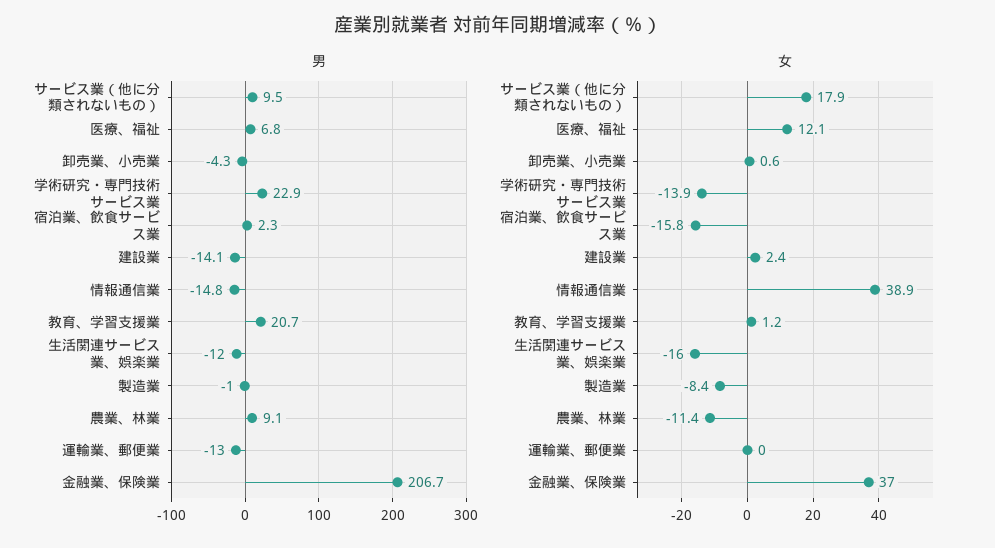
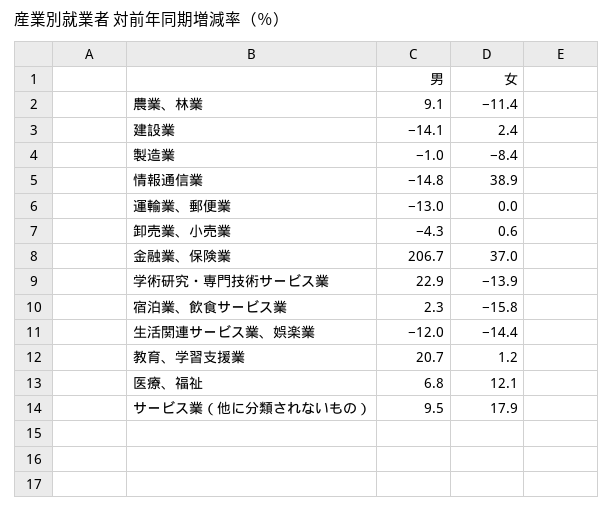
女, 生活関連サービス業、娯楽業: -16 -> -14.4

